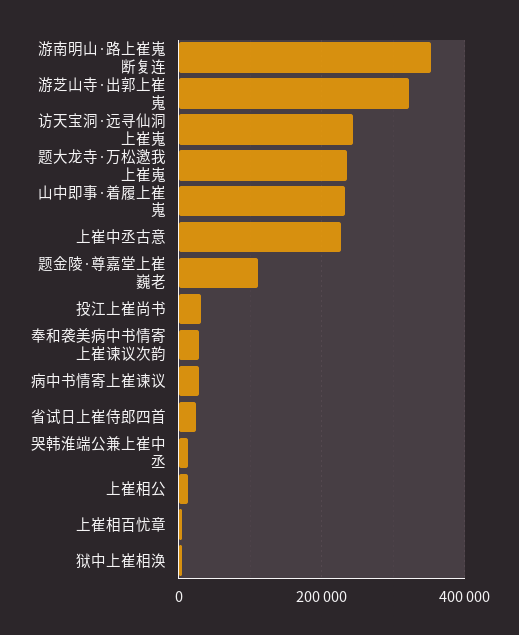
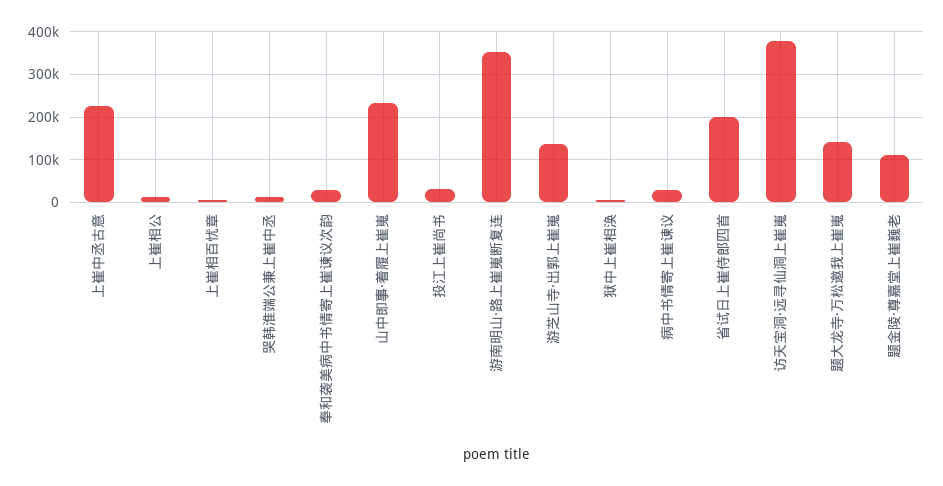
游芝山寺·出郭上崔嵬: 320000 -> 140000
访天宝洞·远寻仙洞上崔嵬: 240000 -> 380000
题大龙寺·万松邀我上崔嵬: 240000 -> 140000
省试日上崔侍郎四首: 20000 -> 200000

